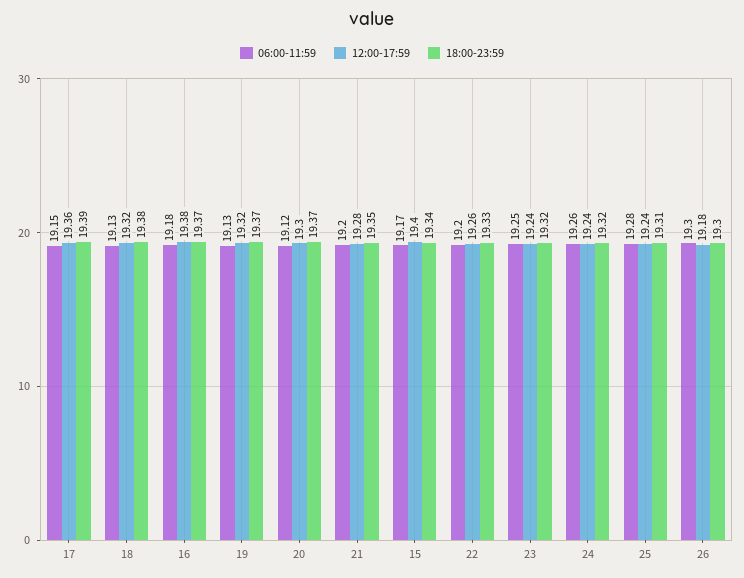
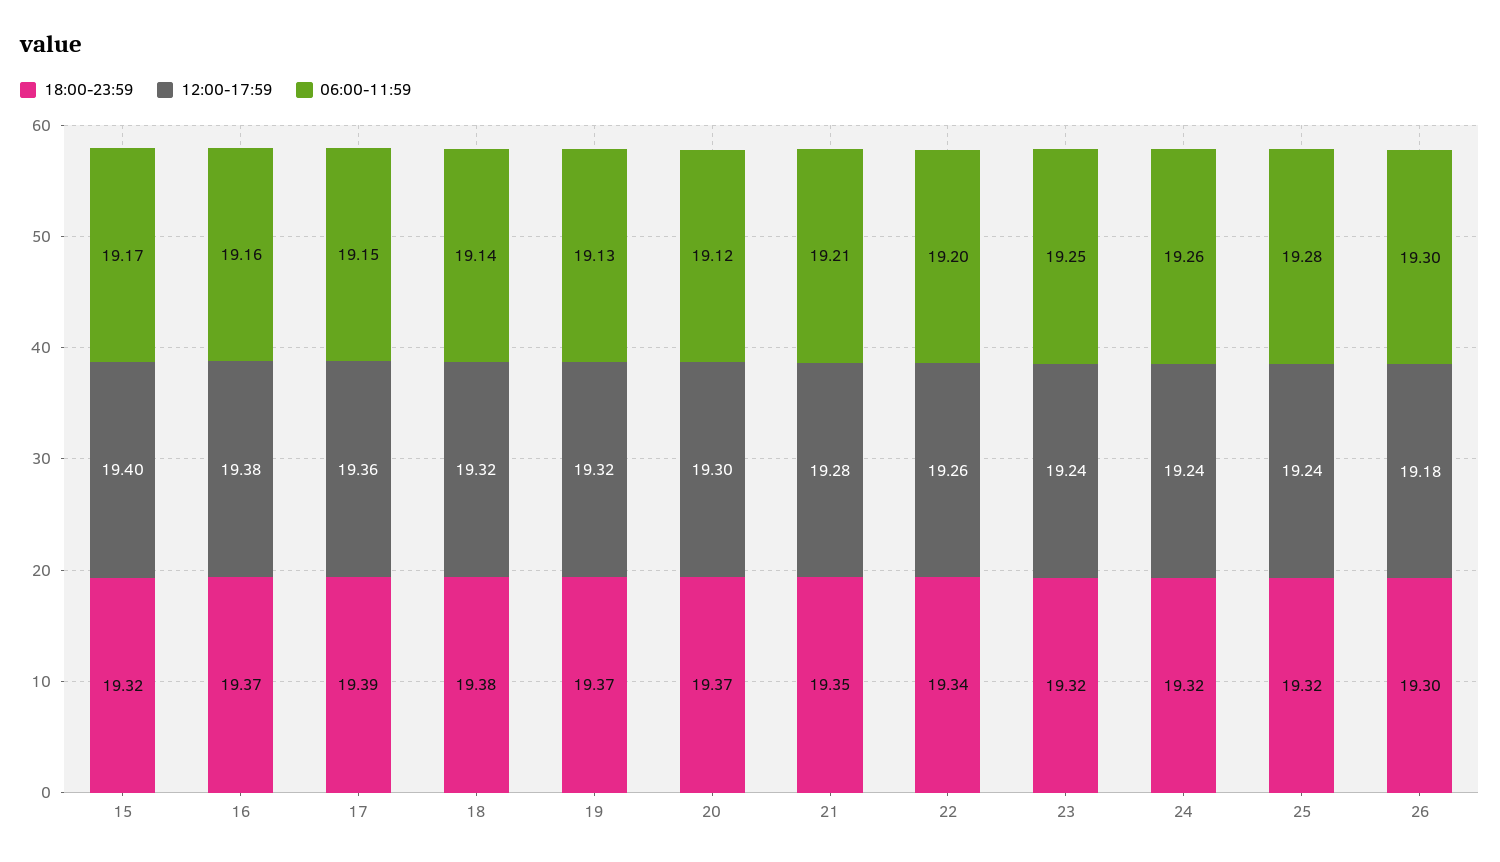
06:00-11:59, 18: 19.13 -> 19.14
06:00-11:59, 16: 19.18 -> 19.16
06:00-11:59, 21: 19.2 -> 19.21
18:00-23:59, 15: 19.34 -> 19.32
18:00-23:59, 22: 19.33 -> 19.34
18:00-23:59, 25: 19.31 -> 19.32

